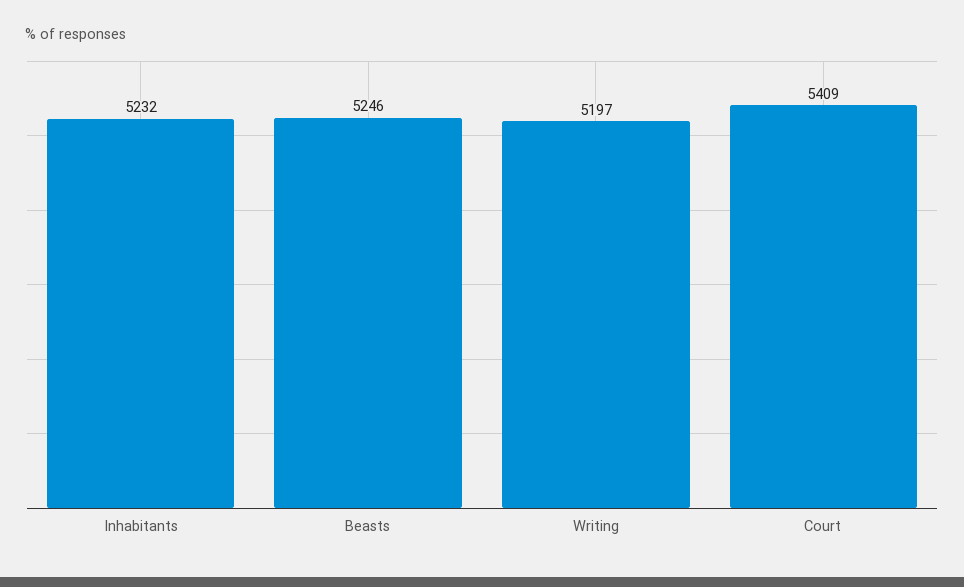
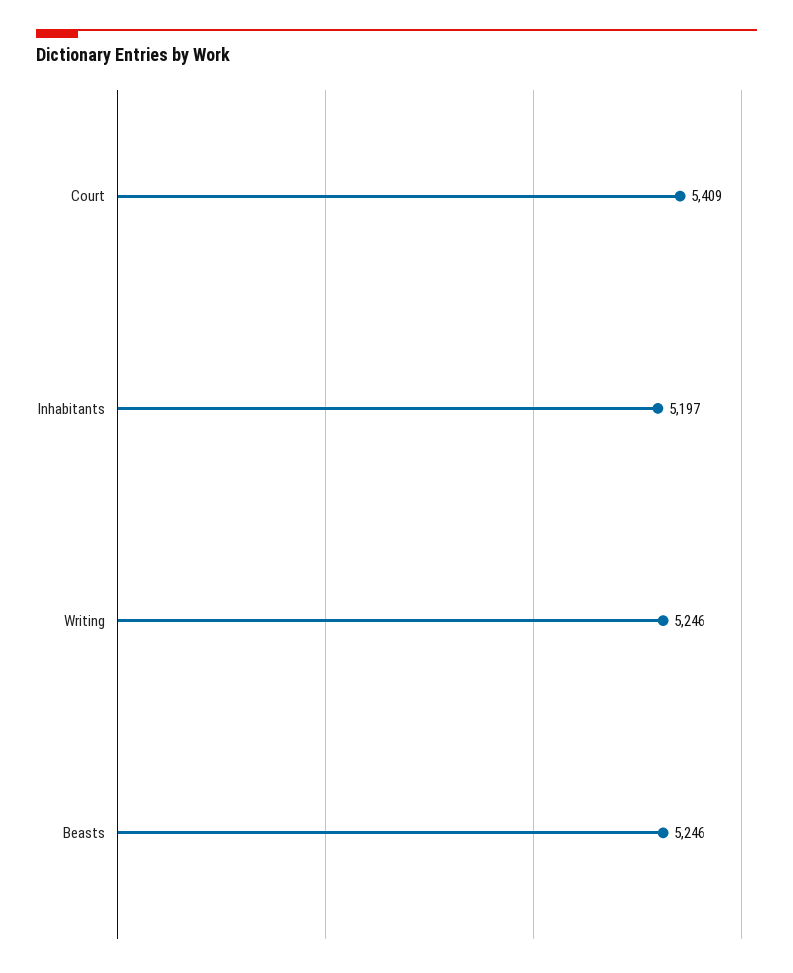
Inhabitants: 5232 -> 5197
Writing: 5197 -> 5246

